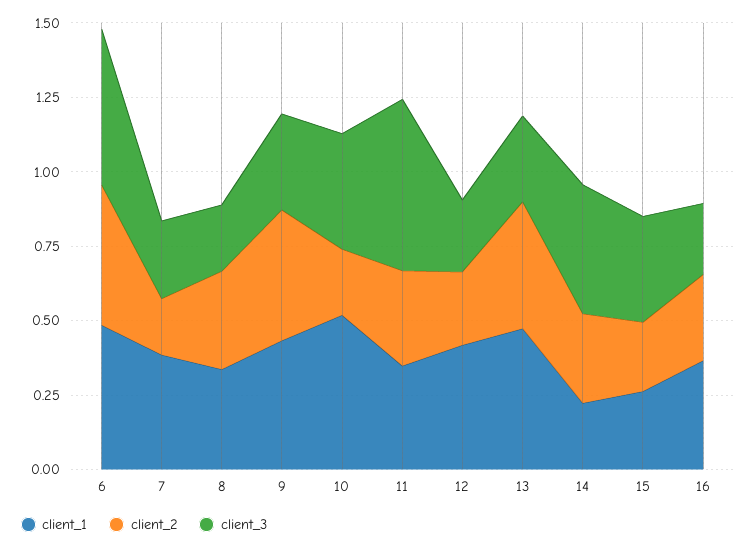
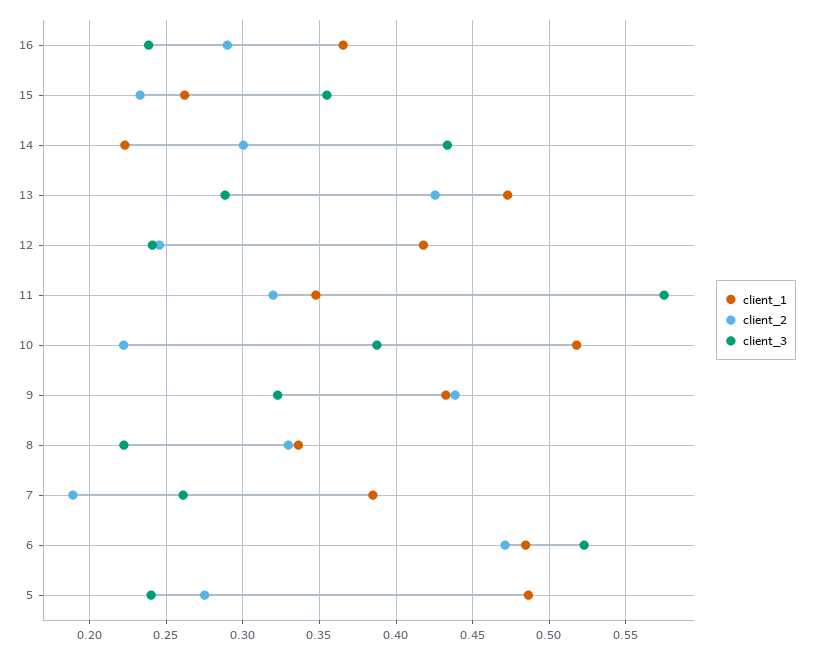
client_1, 5: none -> 0.485
client_2, 5: none -> 0.275
client_3, 5: none -> 0.24

